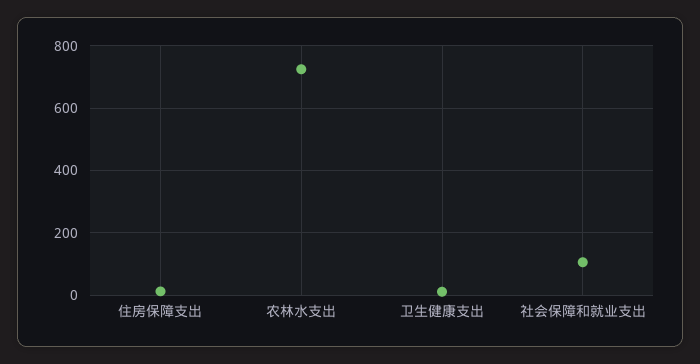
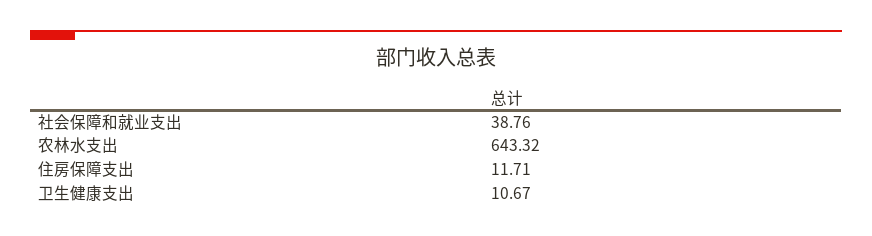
农林水支出: 720 -> 643.32
社会保障和就业支出: 100 -> 38.76

